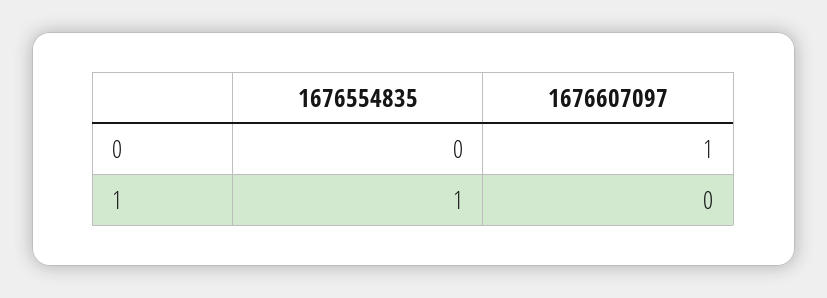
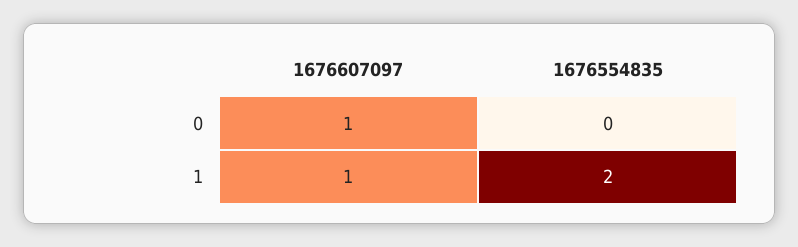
1676554835, 1: 1 -> 2
1676607097, 1: 0 -> 1

